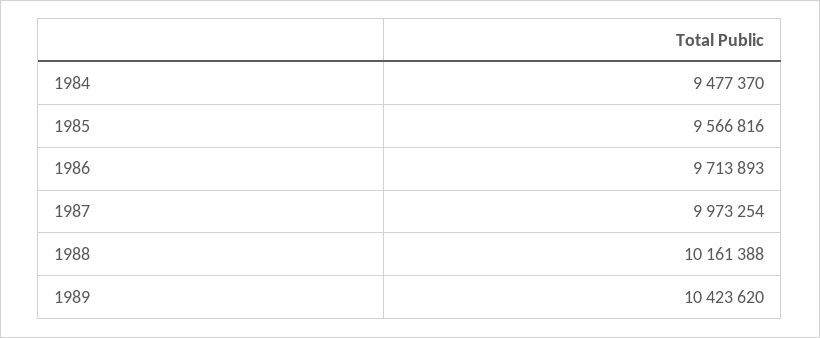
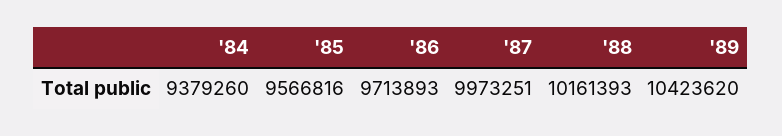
1984: 9477370 -> 9379260
1987: 9973254 -> 9973251
1988: 10161388 -> 10161393

